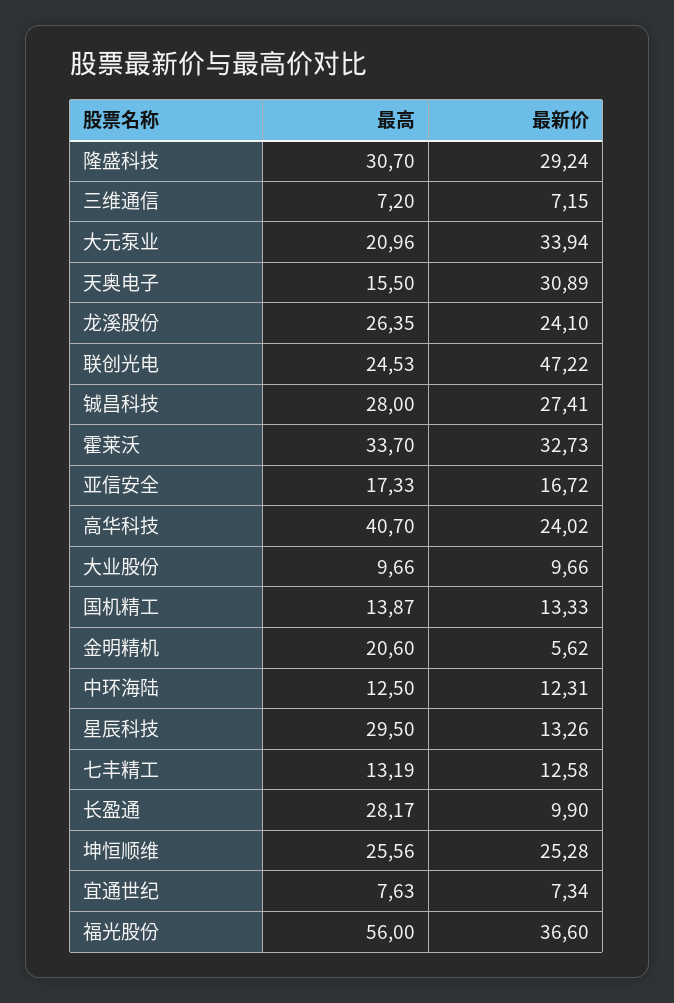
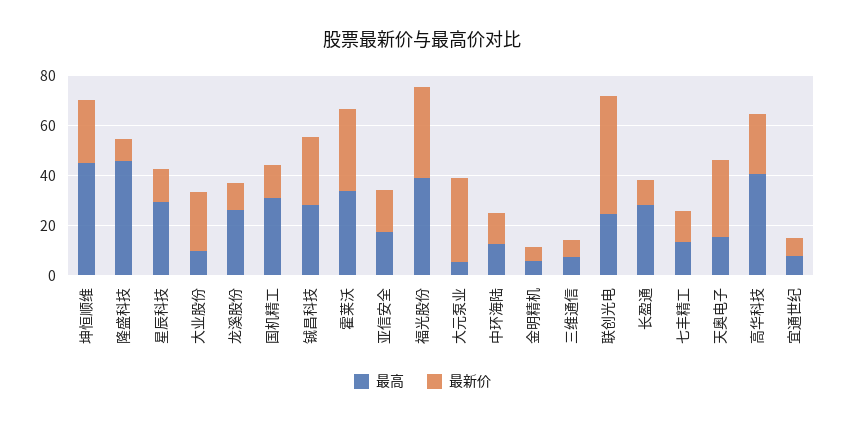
最高, 隆盛科技: 30.7 -> 45
最新价, 隆盛科技: 29.24 -> 10
最高, 大元泵业: 20.96 -> 5
最新价, 龙溪股份: 24.1 -> 10
最新价, 大业股份: 9.66 -> 25
最高, 国机精工: 13.87 -> 30
最高, 金明精机: 20.6 -> 5
最高, 坤恒顺维: 25.56 -> 45
最高, 福光股份: 56 -> 40

